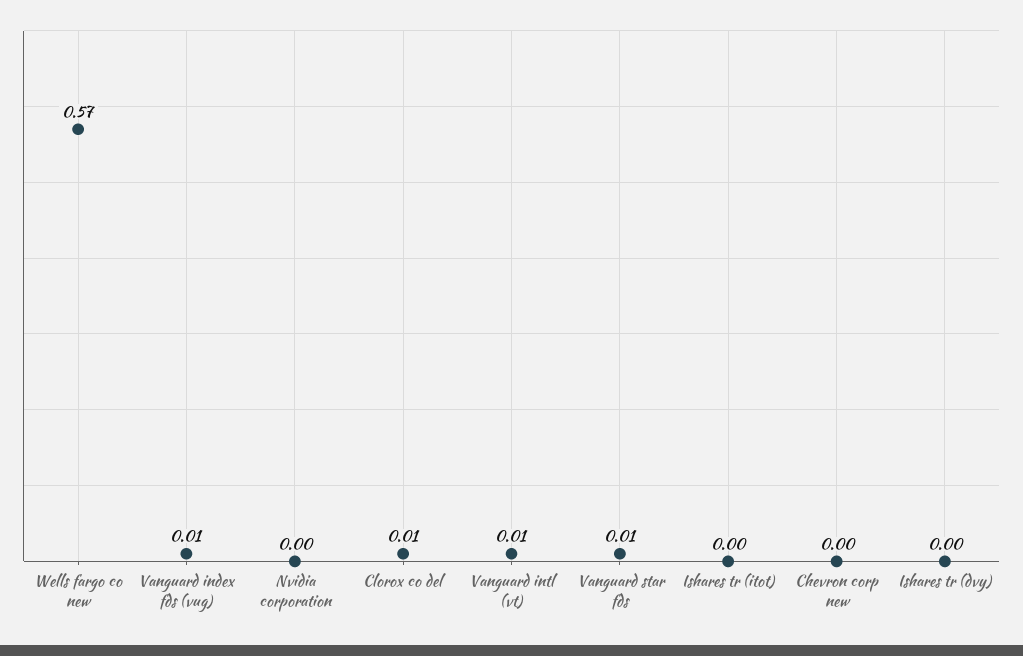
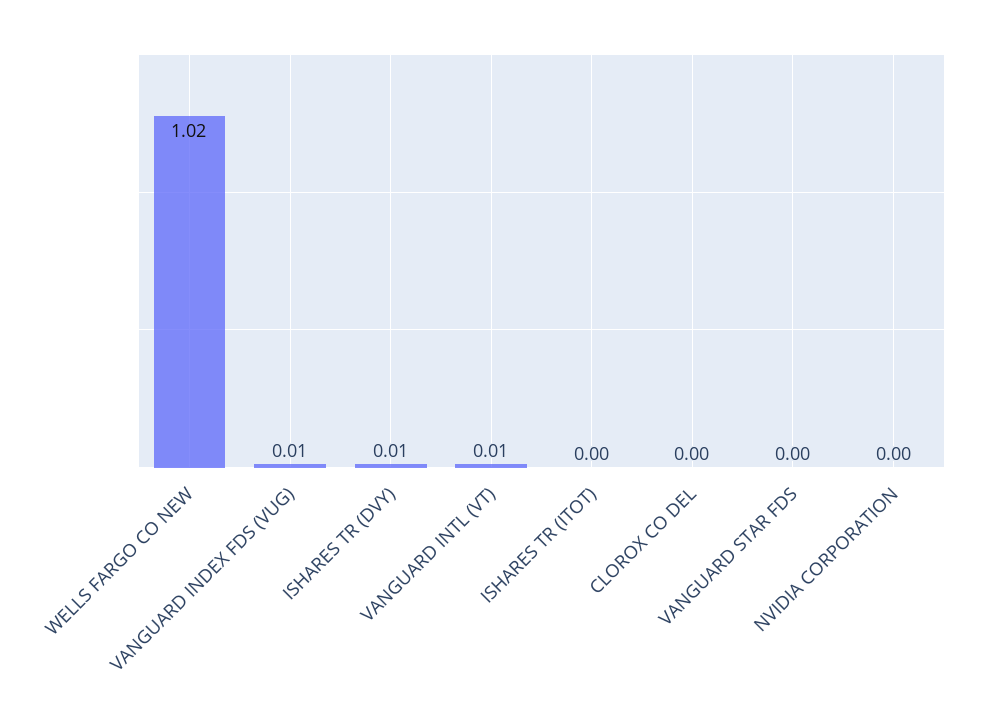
Wells fargo co new: 0.57 -> 1.02
Clorox co del: 0.01 -> 0
Vanguard star fds: 0.01 -> 0
Chevron corp new: 0 -> none
Ishares tr (dvy): 0 -> 0.01

